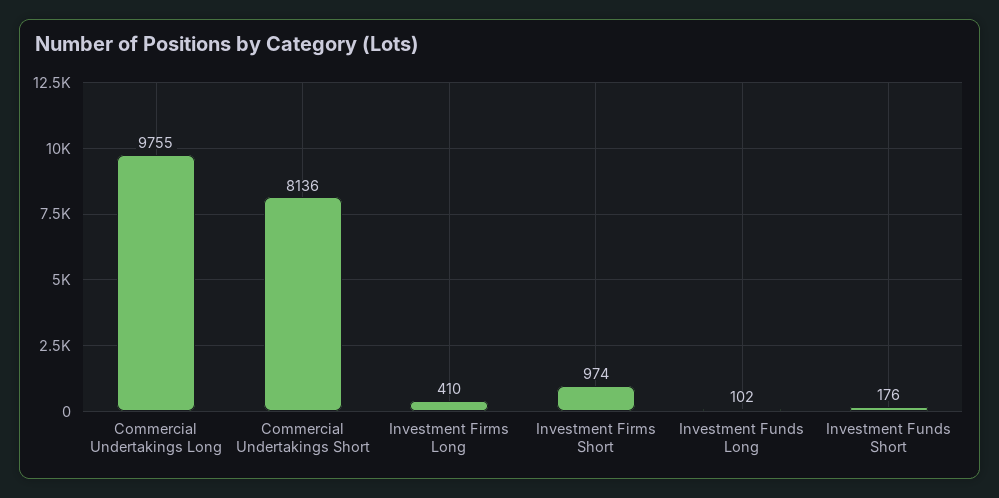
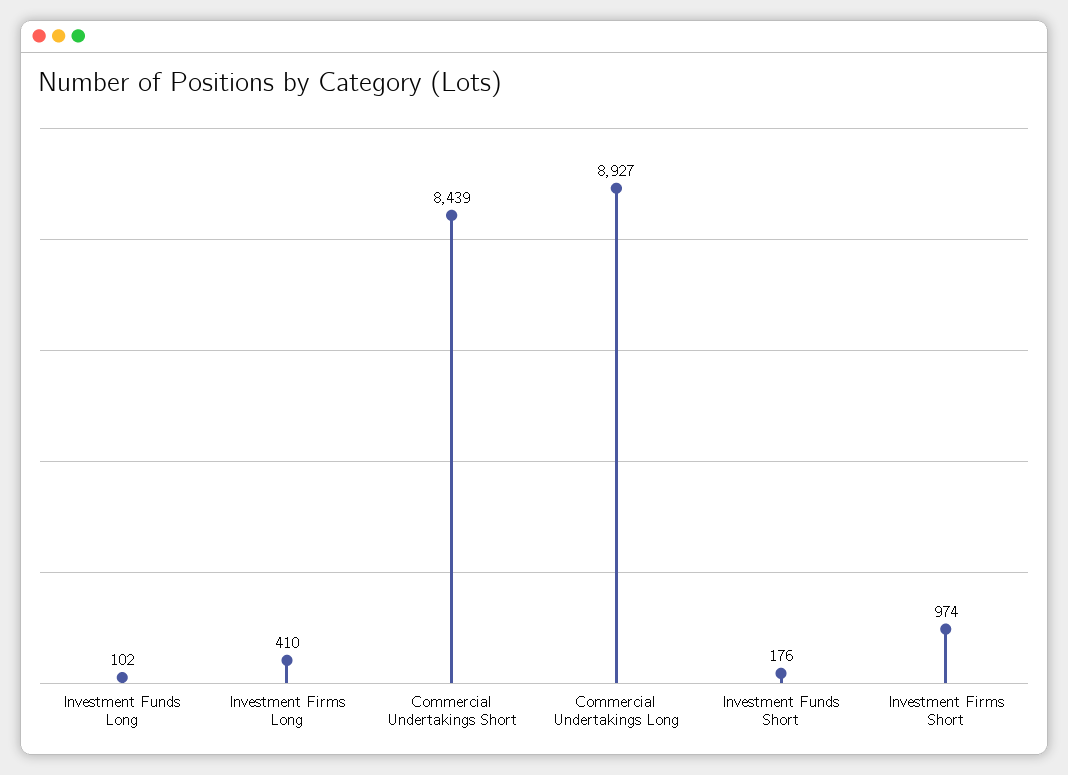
Commercial Undertakings Long: 9755 -> 8927
Commercial Undertakings Short: 8136 -> 8439

